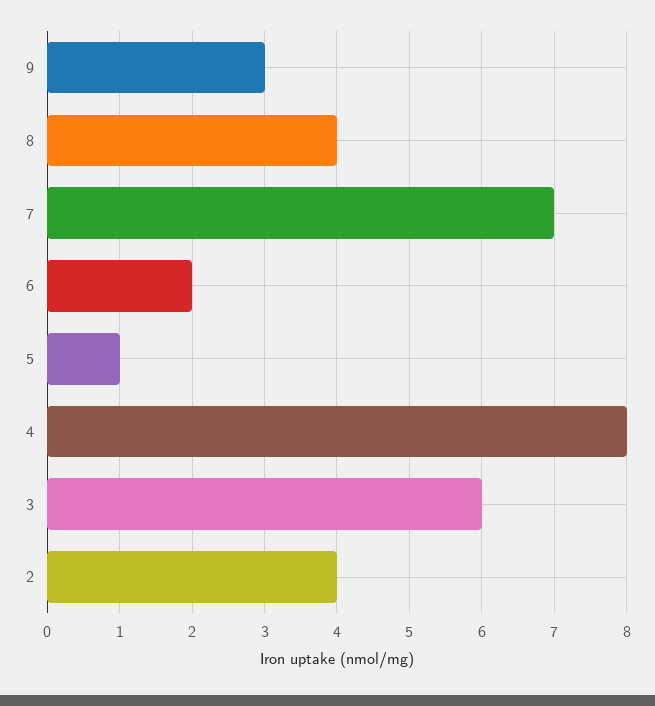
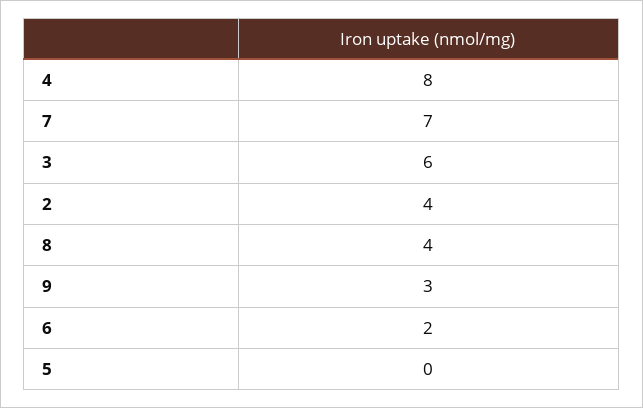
5: 1 -> 0

